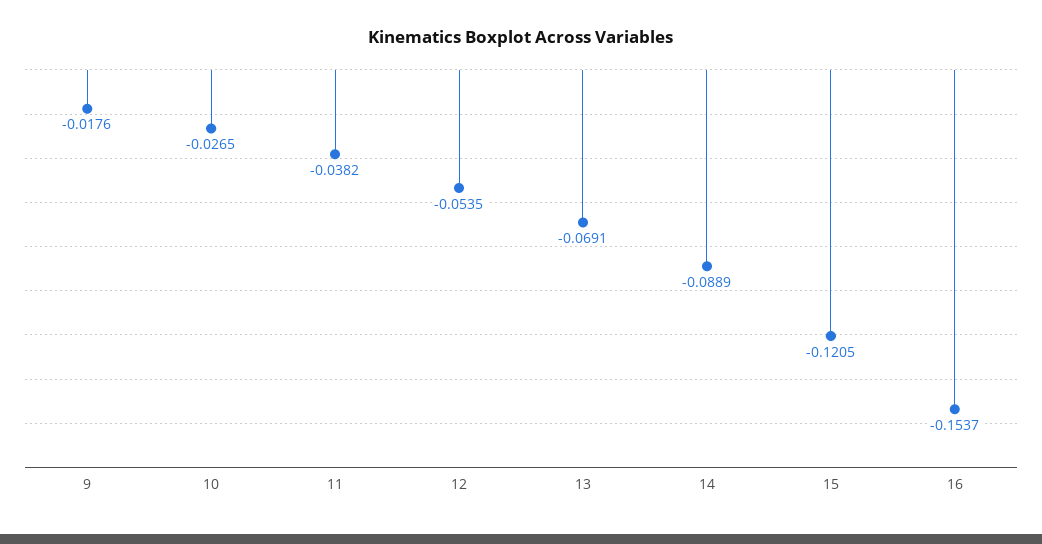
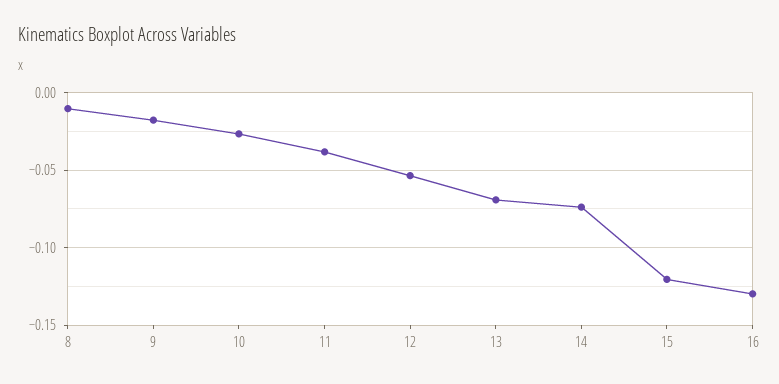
14: -0.0889 -> -0.075
16: -0.1537 -> -0.13
8: none -> -0.01

